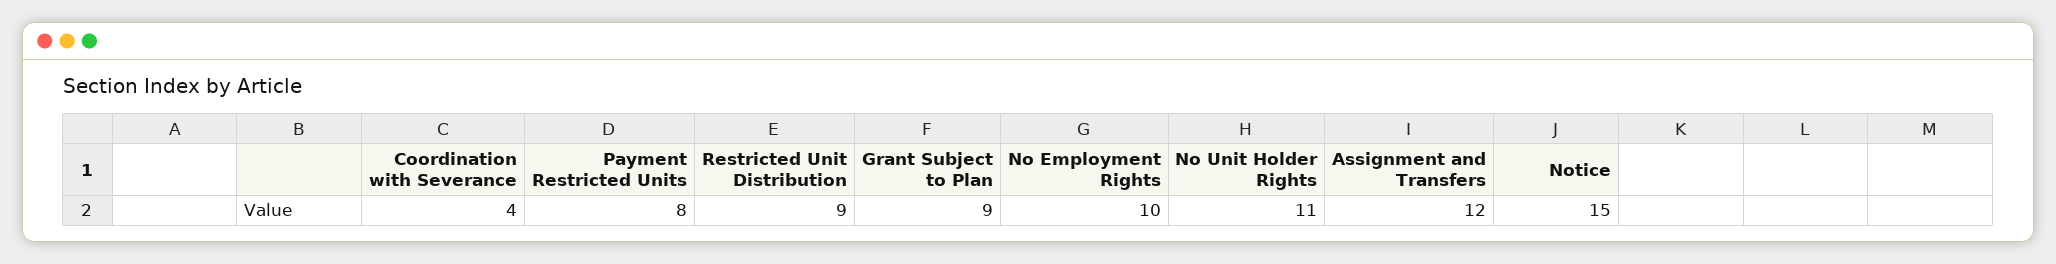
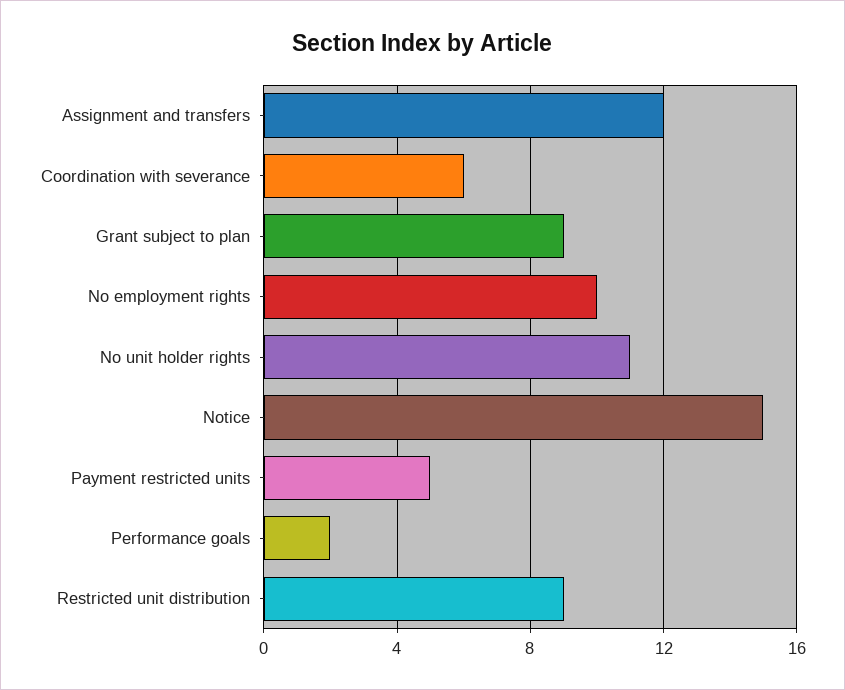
Coordination with Severance: 4 -> 6
Payment Restricted Units: 8 -> 5
Performance goals: none -> 2

